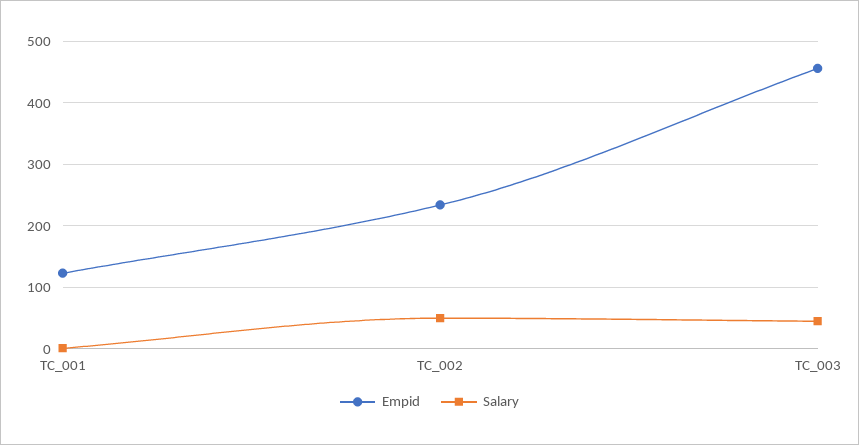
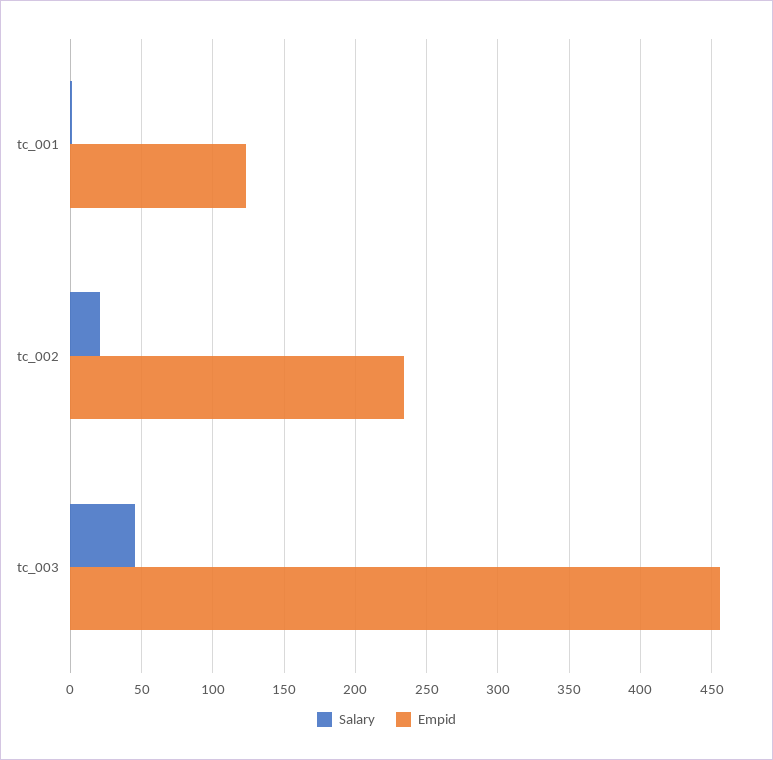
Salary, TC_002: 50 -> 20

